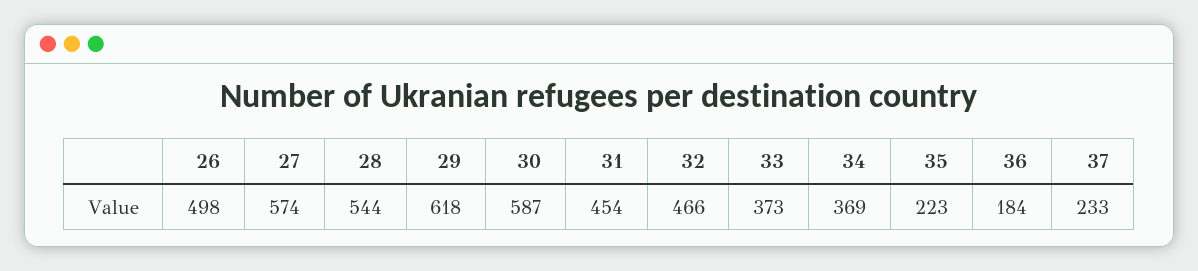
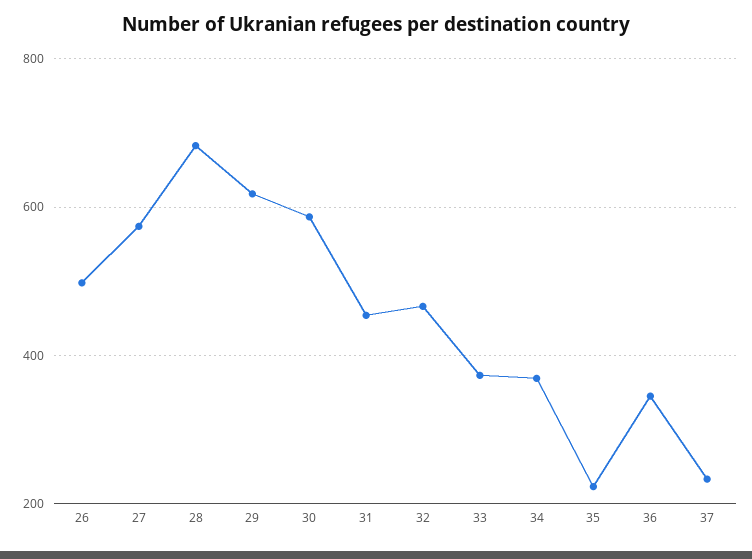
28: 544 -> 680
36: 184 -> 340

